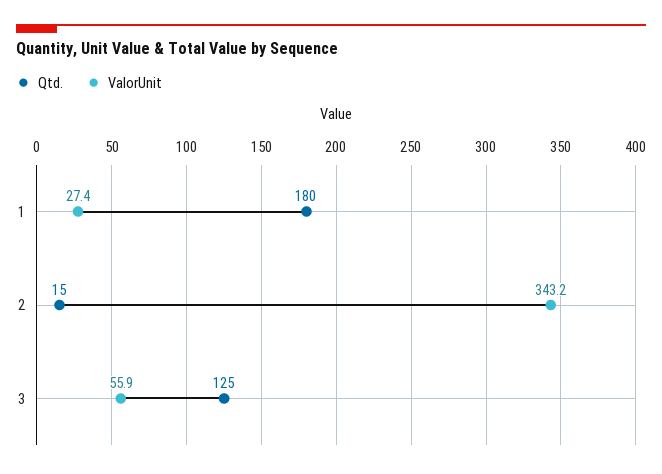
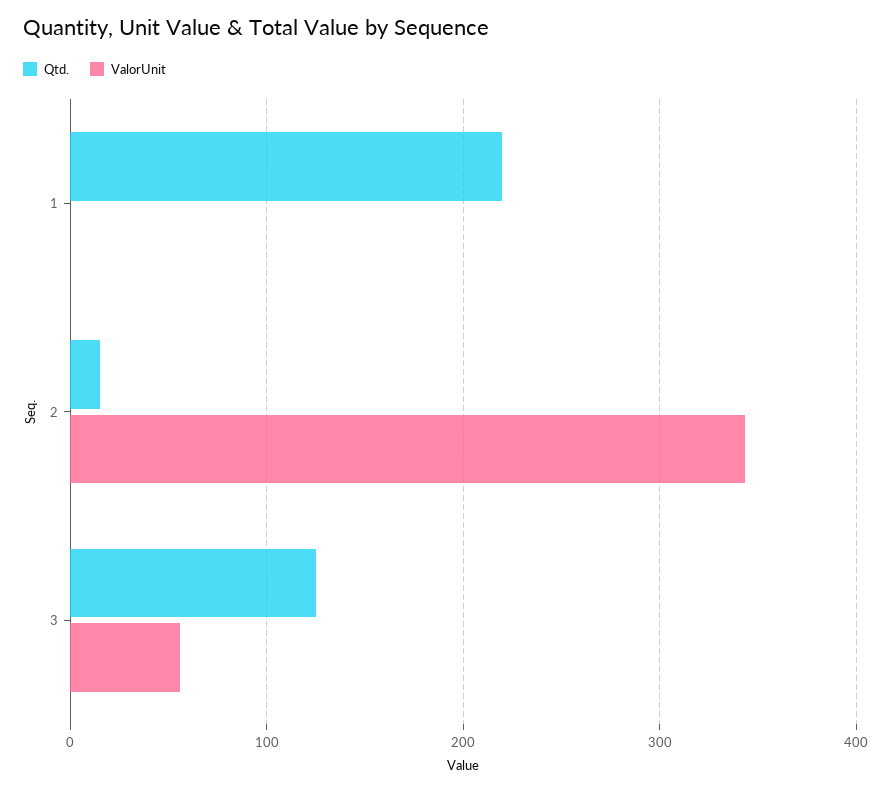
Qtd., 1: 180 -> 220
ValorUnit, 1: 27.4 -> 0

